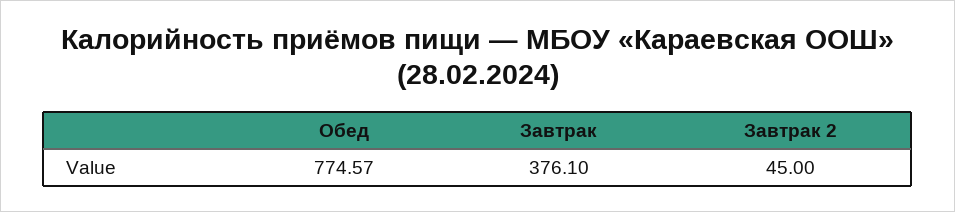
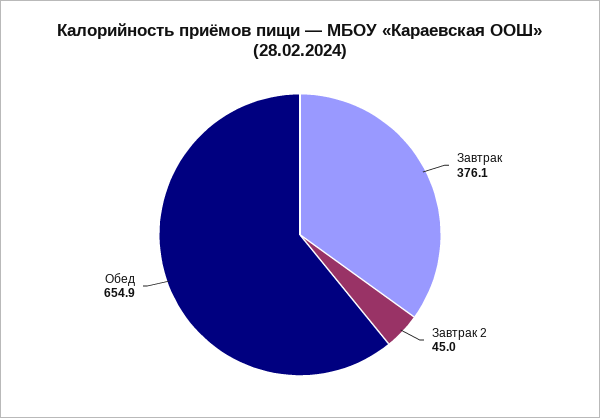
Обед: 774.57 -> 654.9

